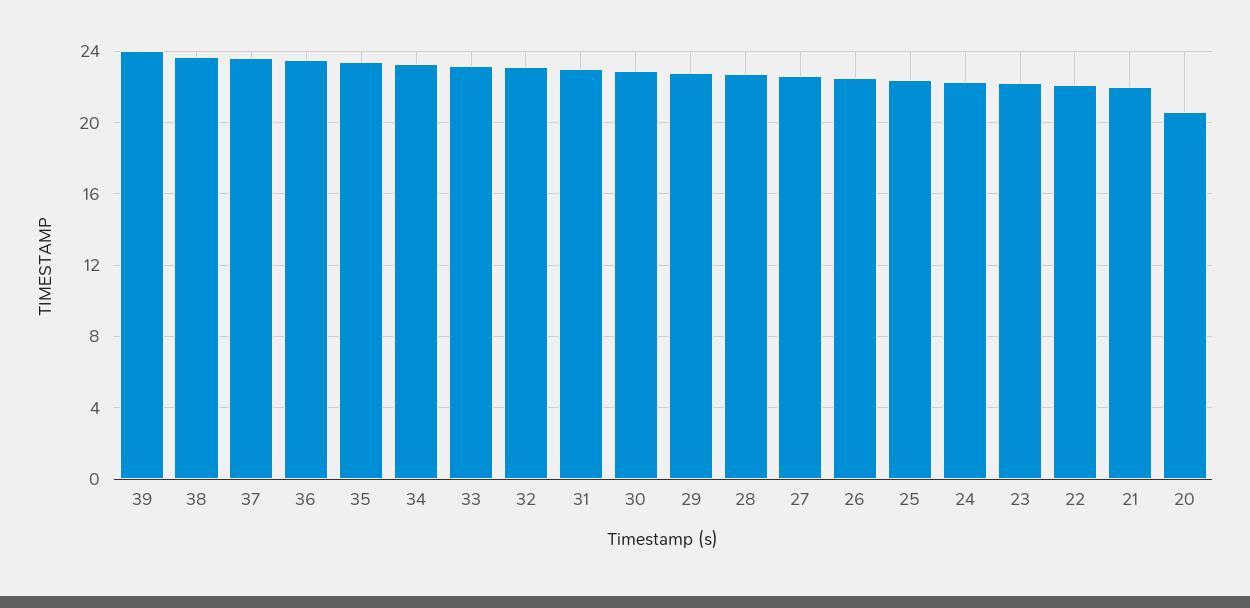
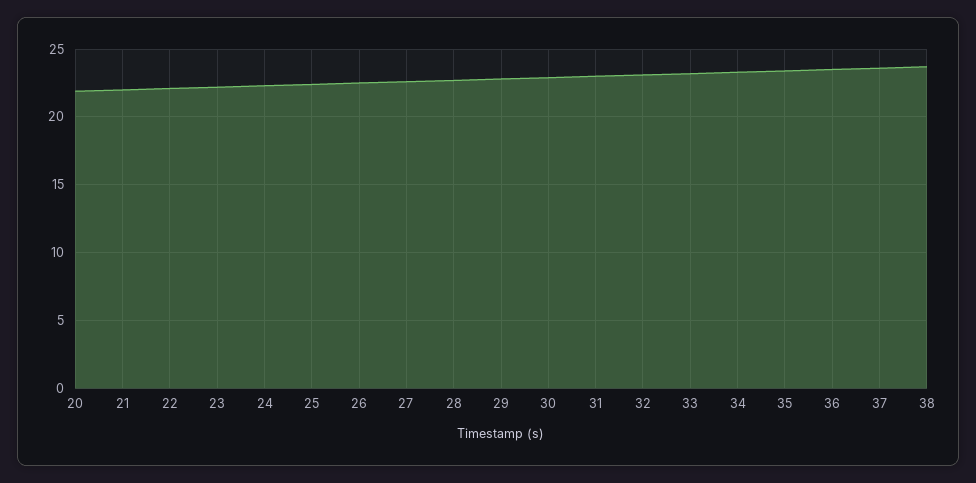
39: 24 -> none
20: 20.5 -> 22

